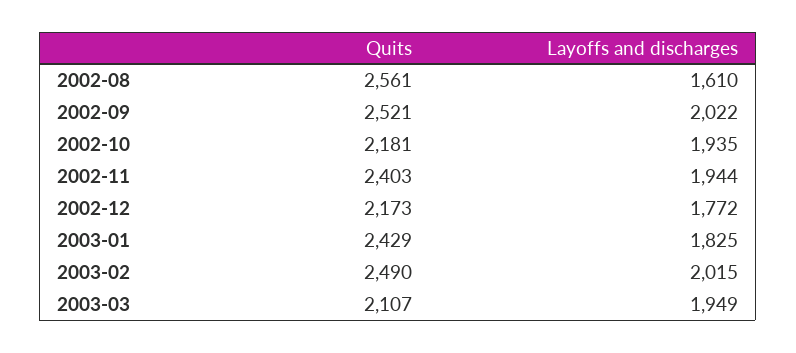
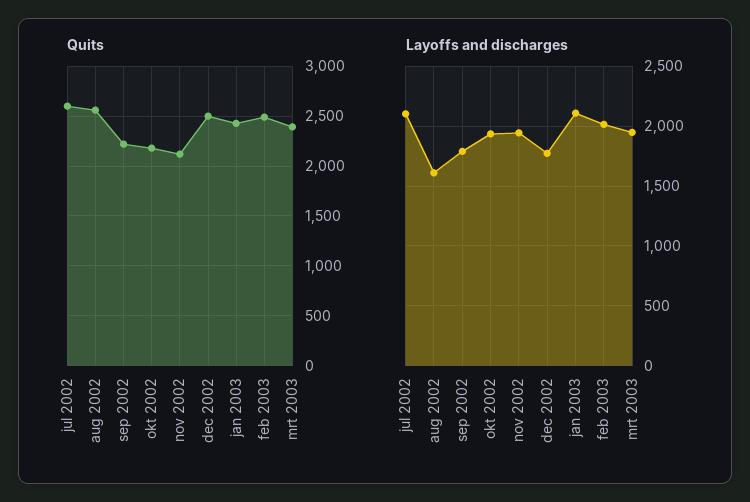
Quits, 2002-09: 2521 -> 2200
Layoffs and discharges, 2002-09: 2022 -> 1800
Quits, 2002-11: 2403 -> 2100
Quits, 2002-12: 2173 -> 2500
Layoffs and discharges, 2003-01: 1825 -> 2100
Quits, 2003-03: 2107 -> 2400
Quits, jul 2002: none -> 2600
Layoffs and discharges, jul 2002: none -> 2100

